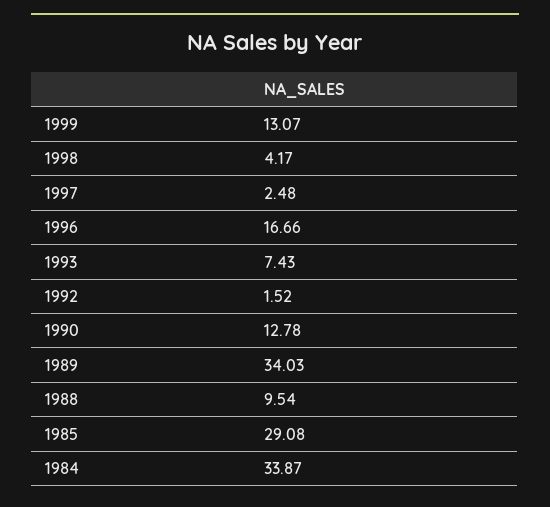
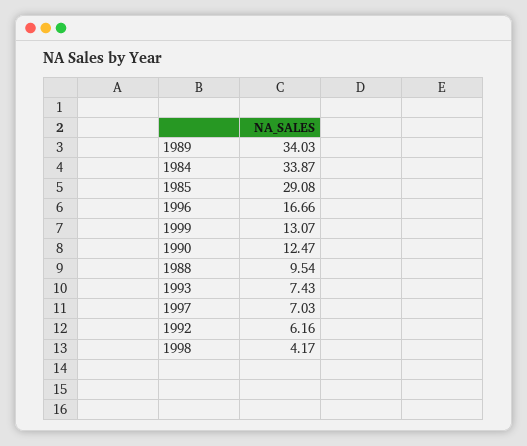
1997: 2.48 -> 7.03
1992: 1.52 -> 6.16
1990: 12.78 -> 12.47

